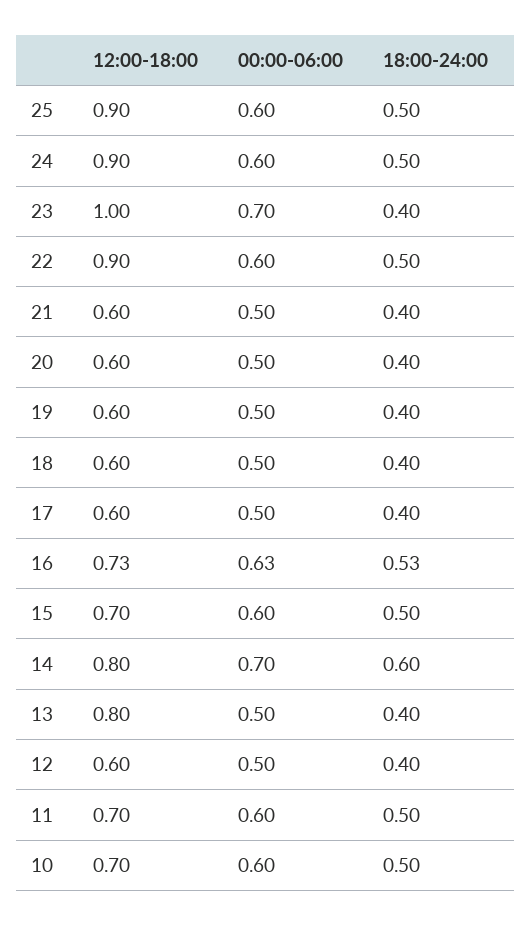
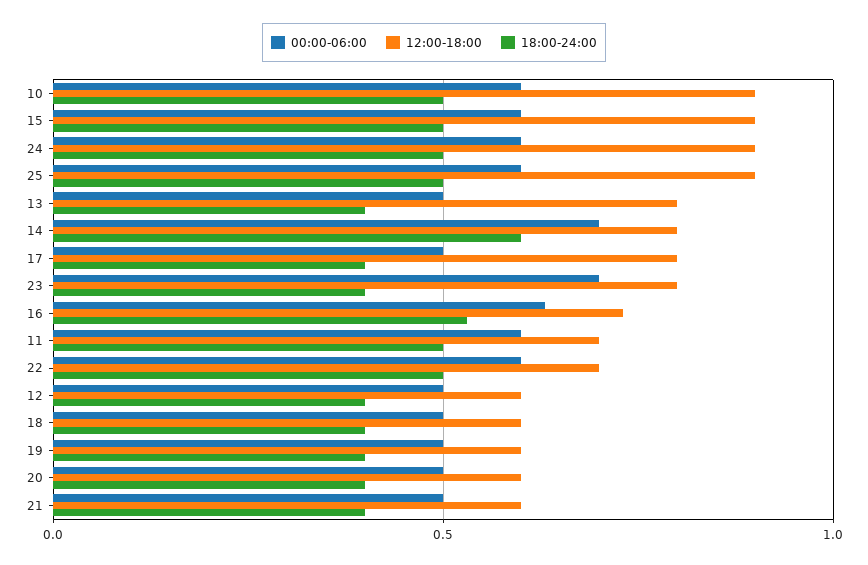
12:00-18:00, 23: 1 -> 0.8
12:00-18:00, 22: 0.9 -> 0.7
12:00-18:00, 17: 0.6 -> 0.8
12:00-18:00, 15: 0.7 -> 0.9
12:00-18:00, 10: 0.7 -> 0.9

